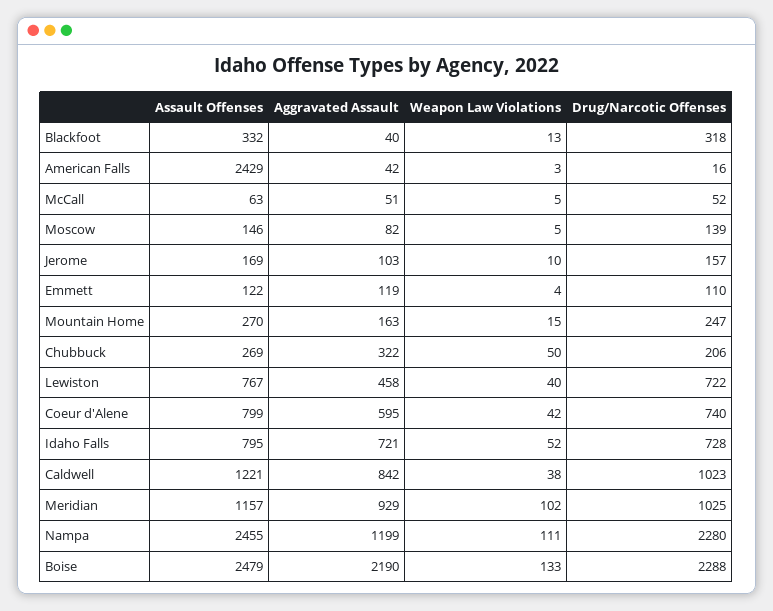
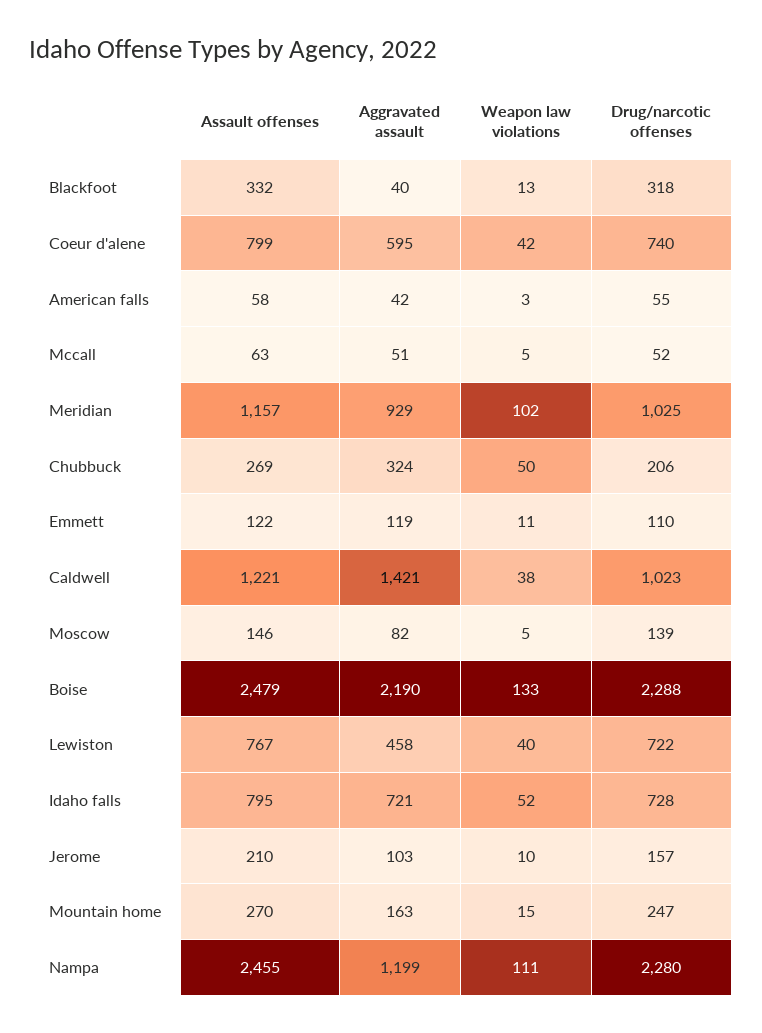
Assault Offenses, American Falls: 2429 -> 58
Drug/Narcotic Offenses, American Falls: 16 -> 55
Assault Offenses, Jerome: 169 -> 210
Weapon Law Violations, Emmett: 4 -> 11
Aggravated Assault, Chubbuck: 322 -> 324
Aggravated Assault, Caldwell: 842 -> 1421

